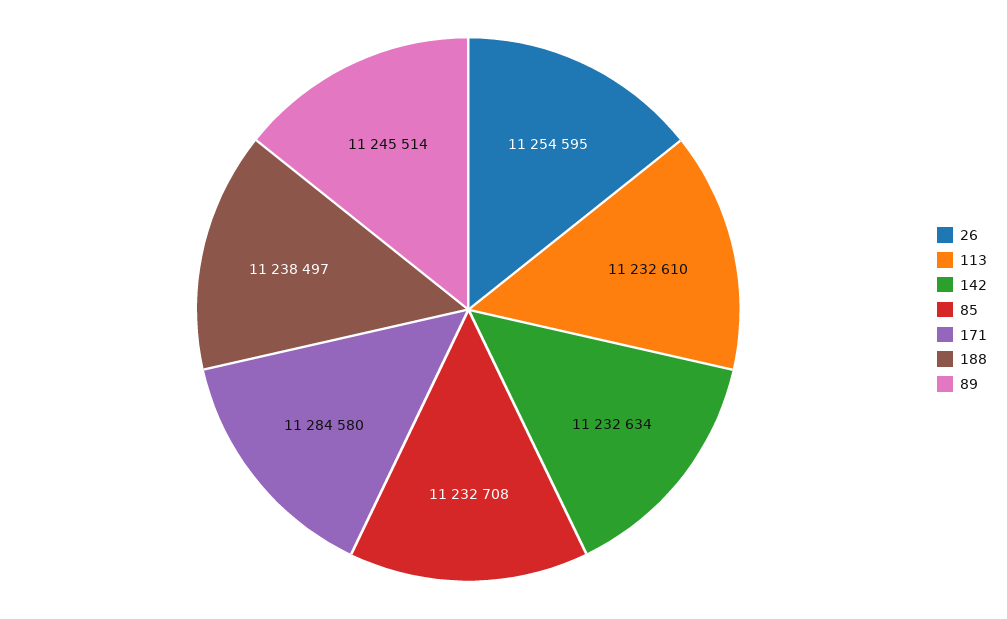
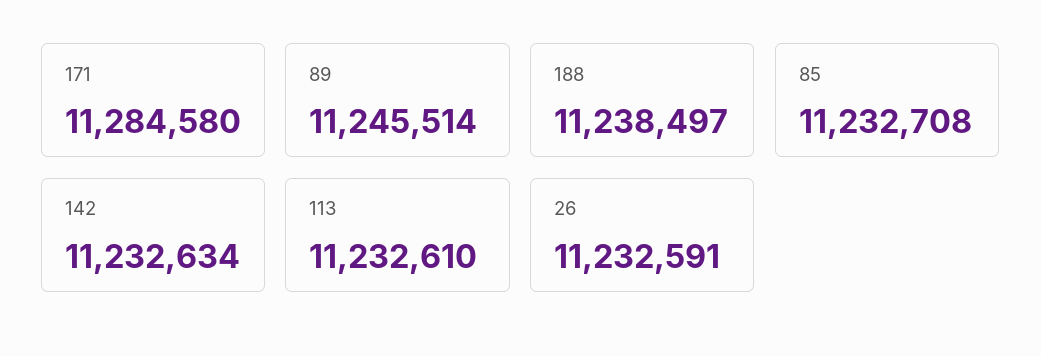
26: 11254595 -> 11232591

